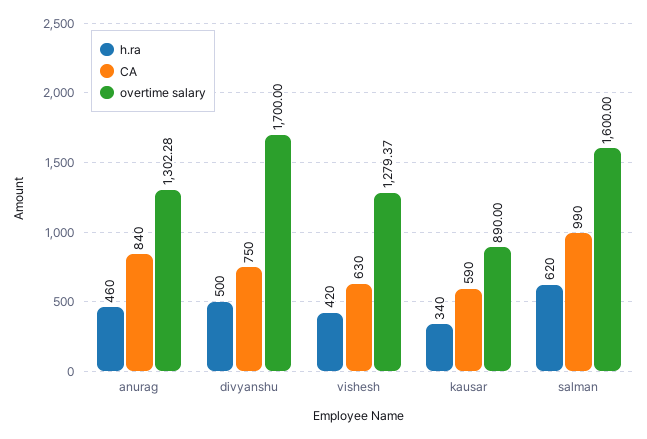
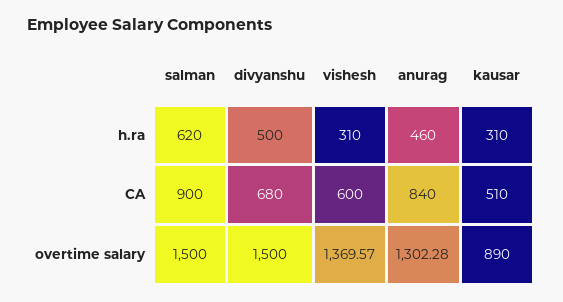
CA, divyanshu: 750 -> 680
overtime salary, divyanshu: 1700 -> 1500
h.ra, vishesh: 420 -> 310
CA, vishesh: 630 -> 600
overtime salary, vishesh: 1279.37 -> 1369.57
h.ra, kausar: 340 -> 310
CA, kausar: 590 -> 510
CA, salman: 990 -> 900
overtime salary, salman: 1600 -> 1500

